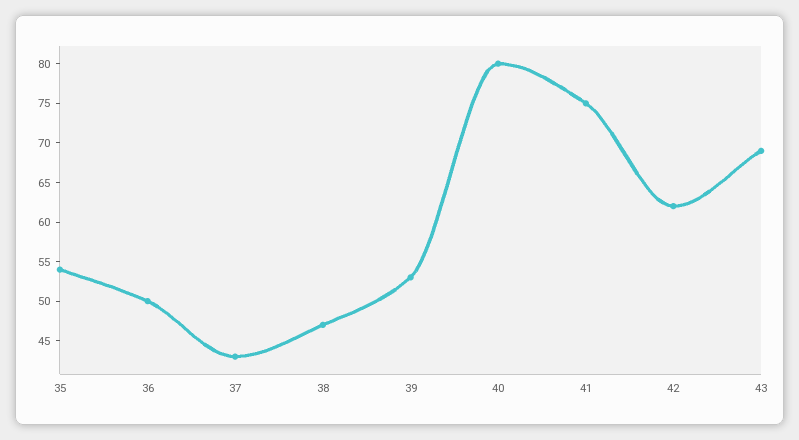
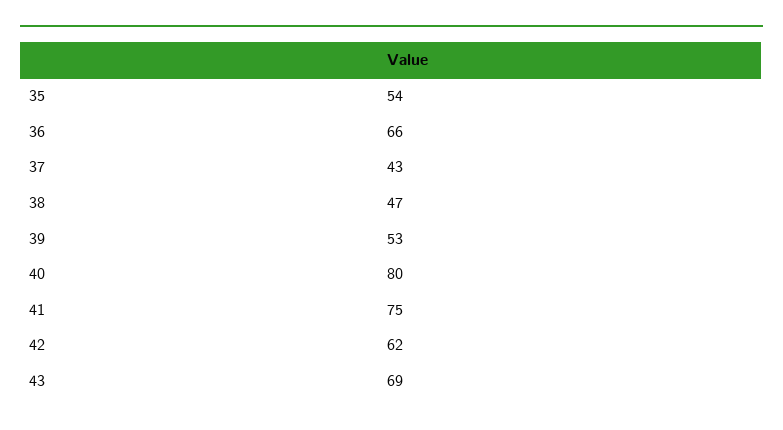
36: 50 -> 66

